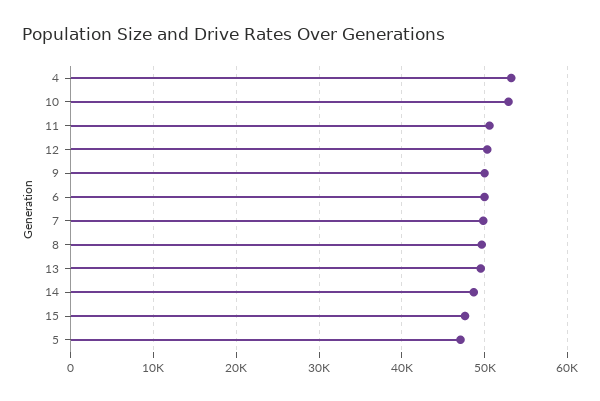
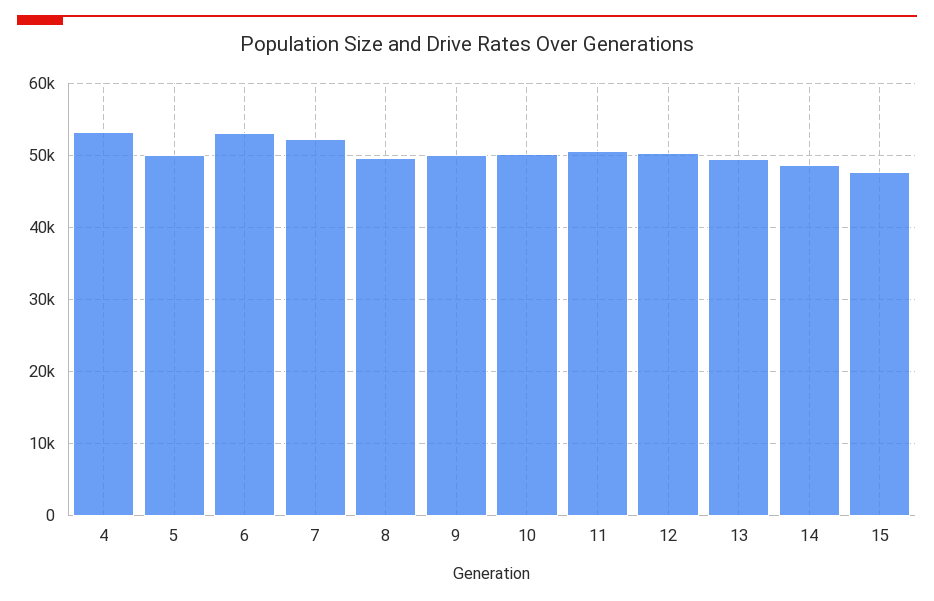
10: 53000 -> 50000
6: 50000 -> 53000
7: 50000 -> 52000
5: 47000 -> 50000

